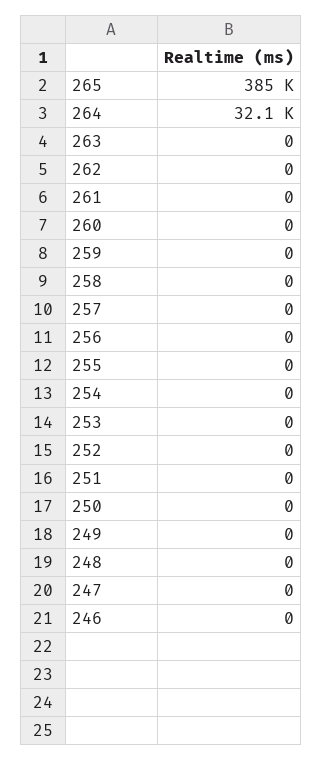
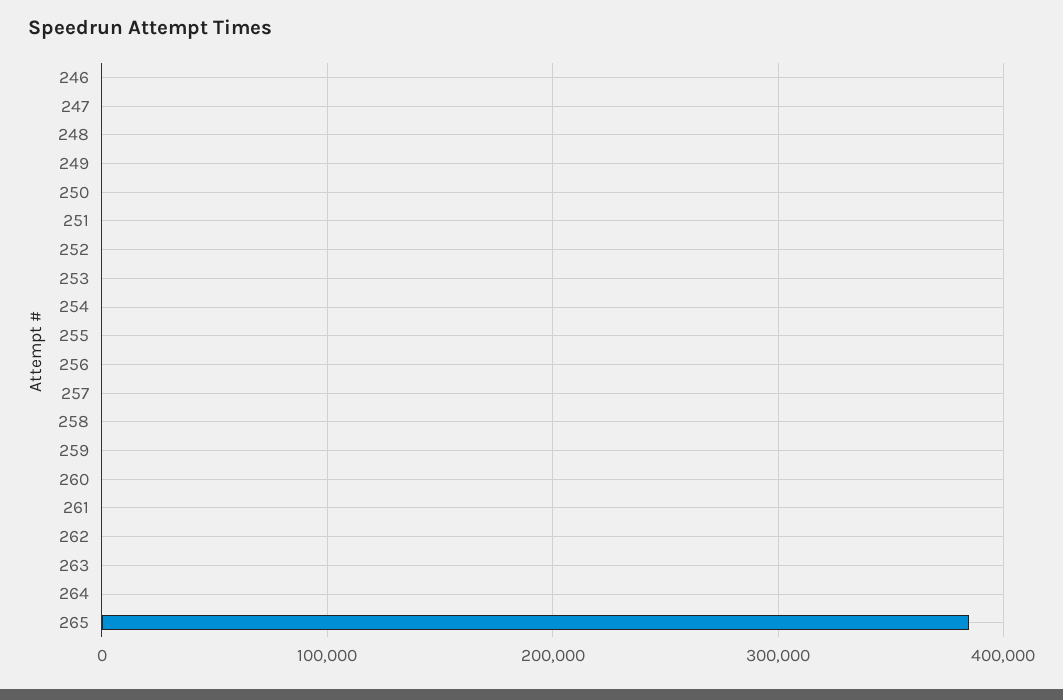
264: 32100 -> 0

